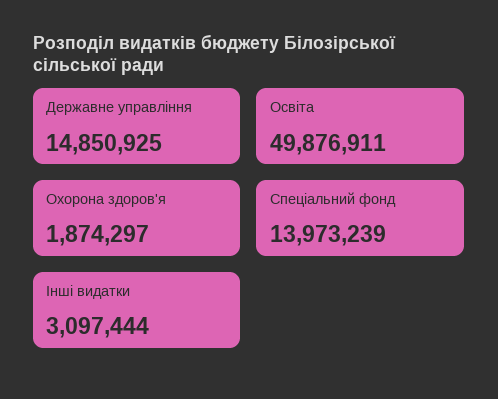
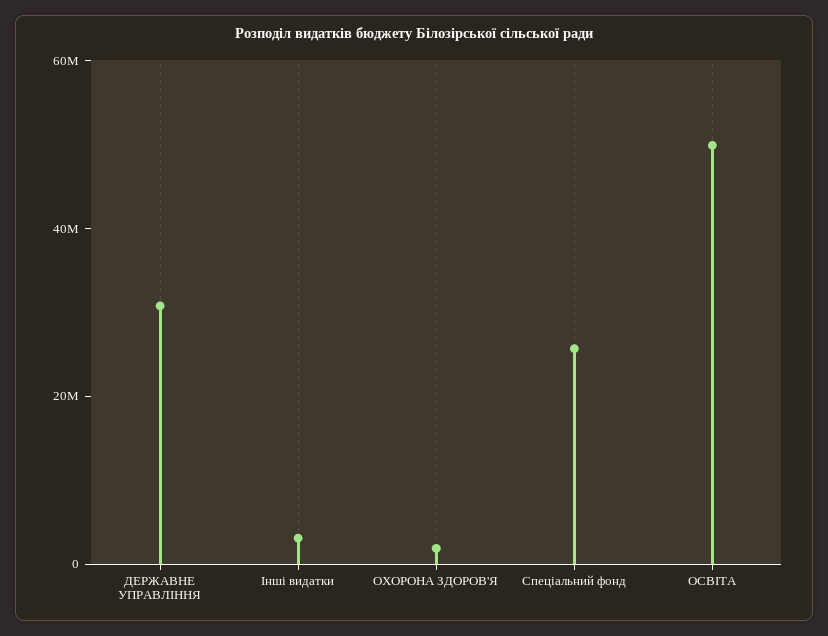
Державне управління: 14850925 -> 30000000
Спеціальний фонд: 13973239 -> 25000000

